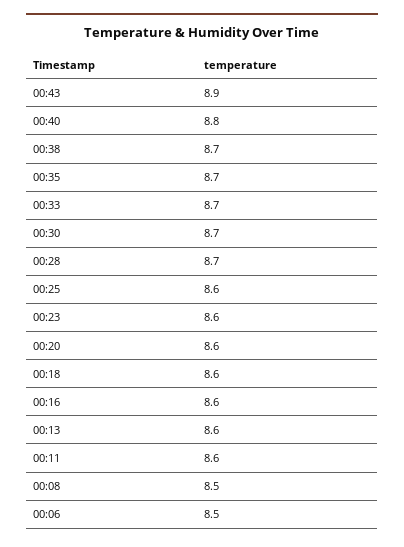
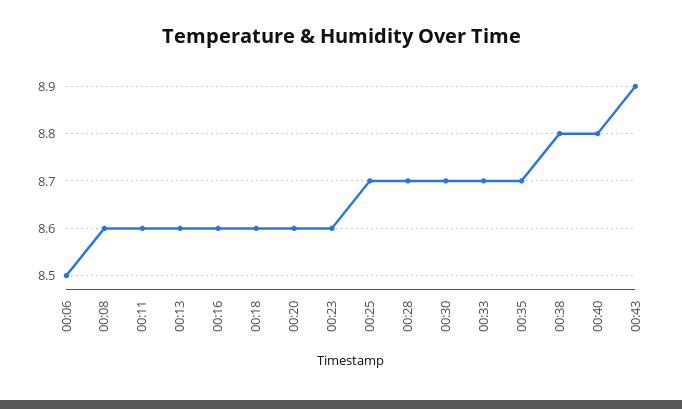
00:38: 8.7 -> 8.8
00:25: 8.6 -> 8.7
00:08: 8.5 -> 8.6

